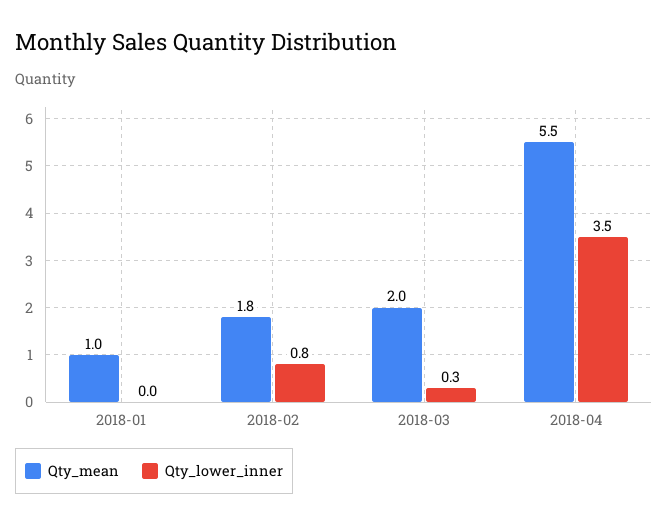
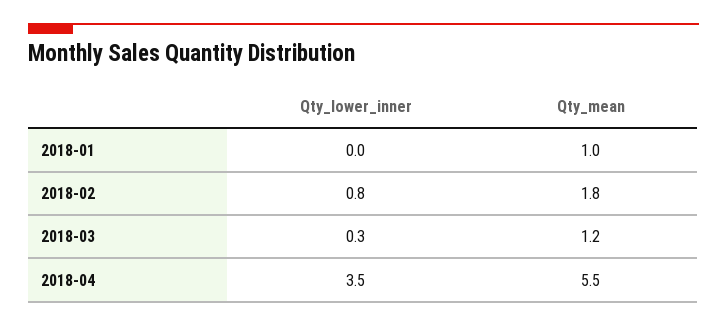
Qty_mean, 2018-03: 2 -> 1.2

